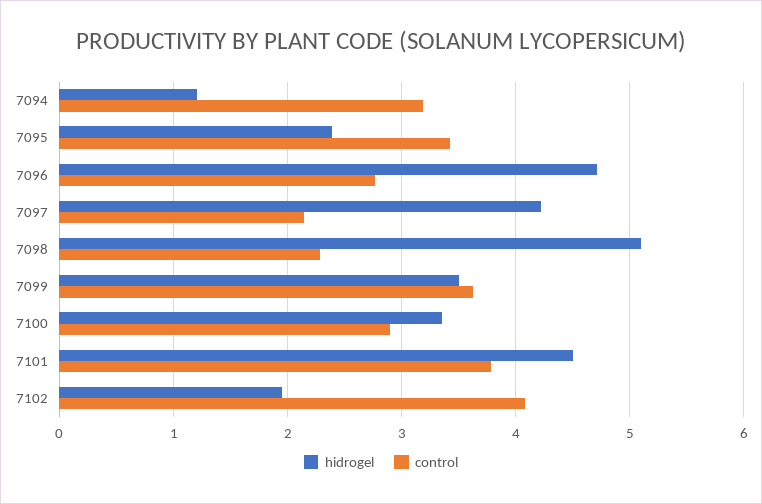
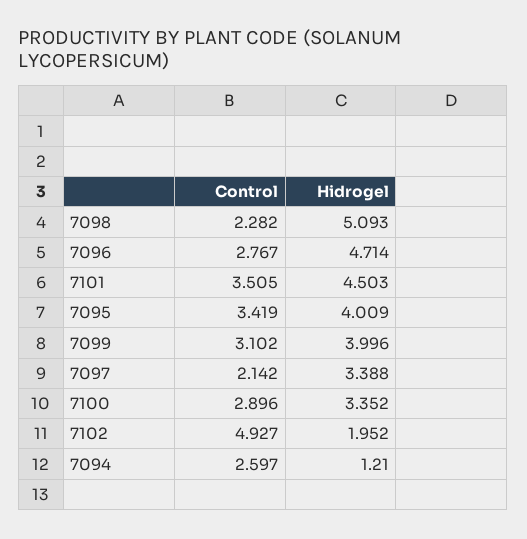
control, 7094: 3.2 -> 2.597
hidrogel, 7095: 2.4 -> 4.009
hidrogel, 7097: 4.2 -> 3.388
hidrogel, 7099: 3.5 -> 3.996
control, 7099: 3.6 -> 3.102
control, 7101: 3.8 -> 3.505
control, 7102: 4.1 -> 4.927

